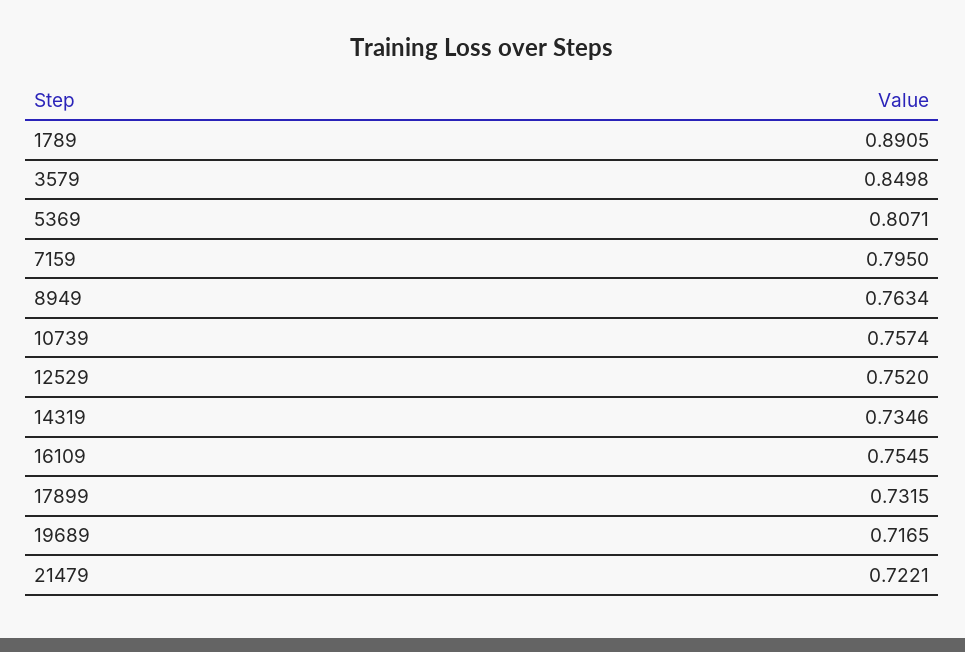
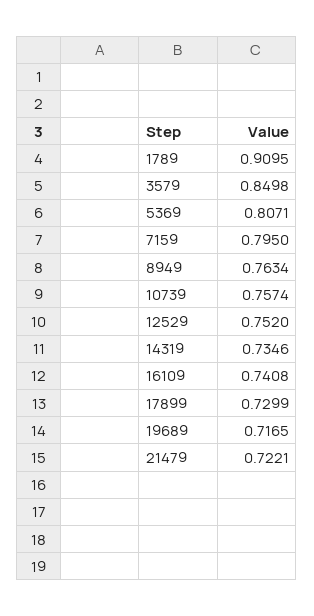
1789: 0.8905 -> 0.9095
16109: 0.7545 -> 0.7408
17899: 0.7315 -> 0.7299

